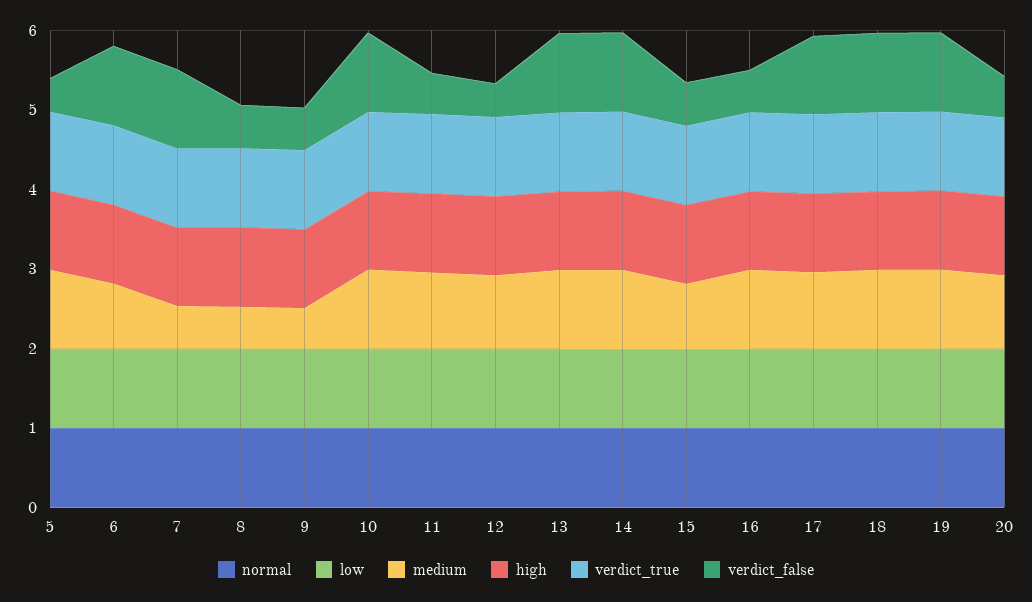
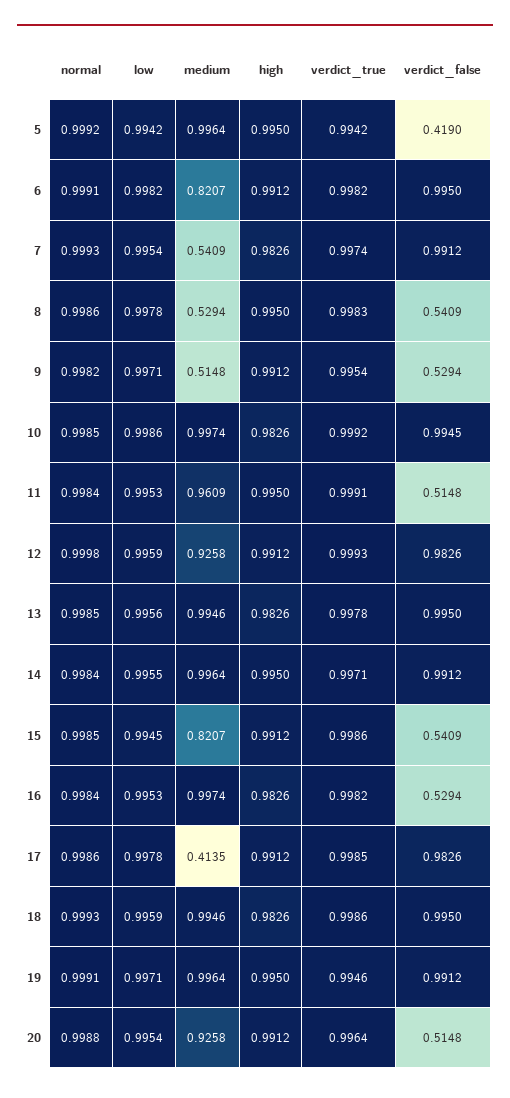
verdict_false, 12: 0.4 -> 0.9826
medium, 17: 1 -> 0.4135

